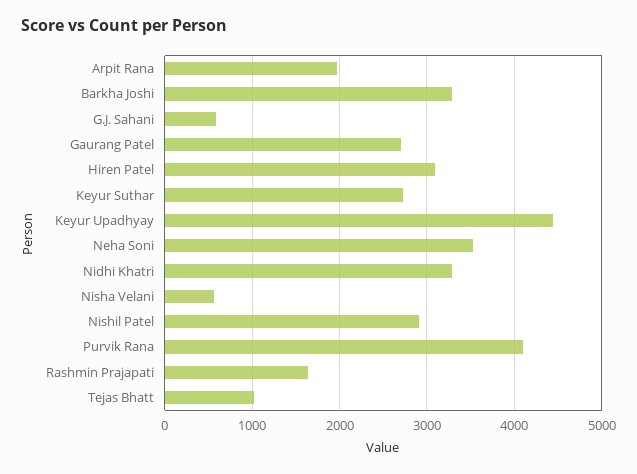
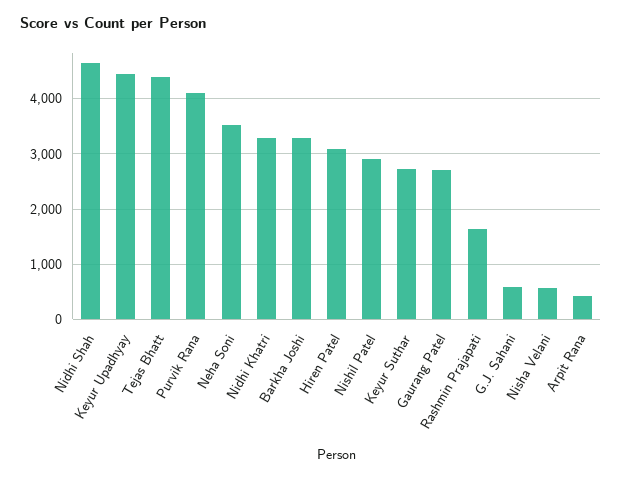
Arpit Rana: 2000 -> 400
Tejas Bhatt: 1000 -> 4400
Nidhi Shah: none -> 4600

